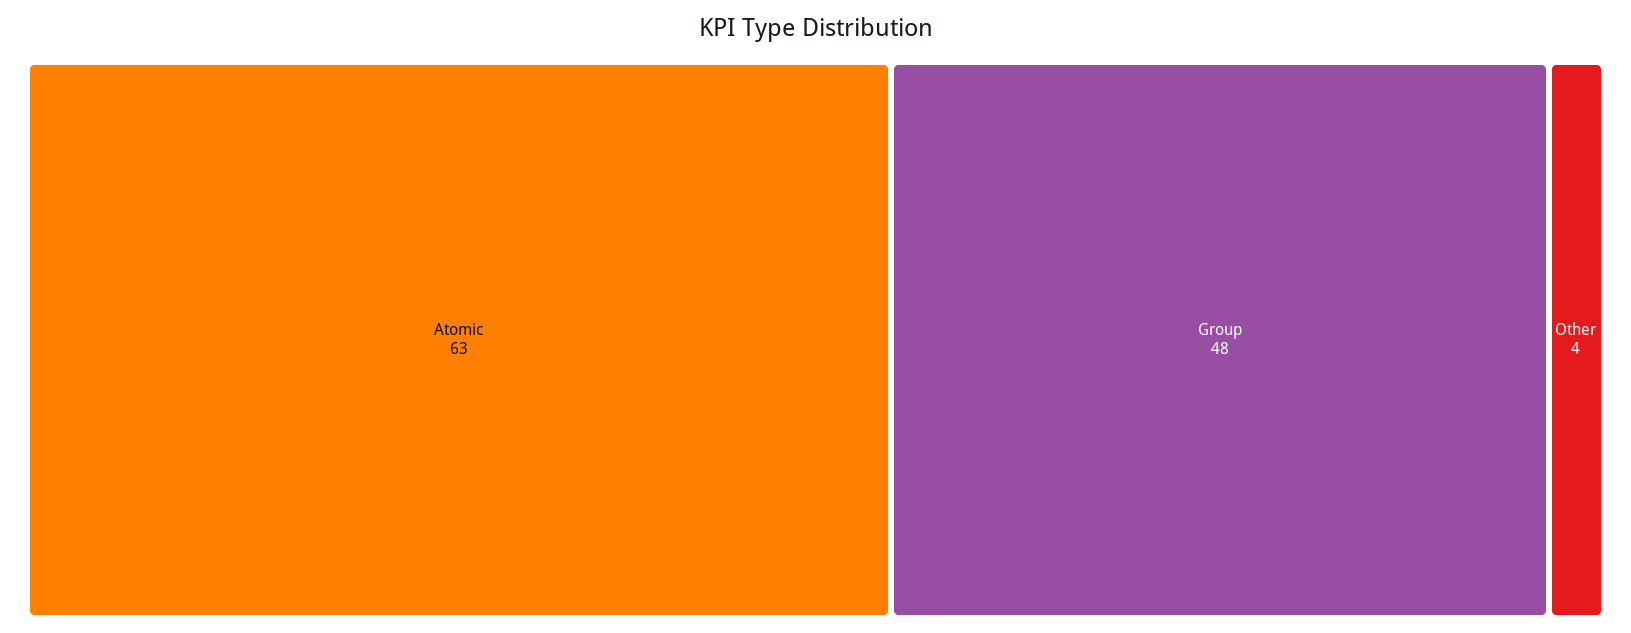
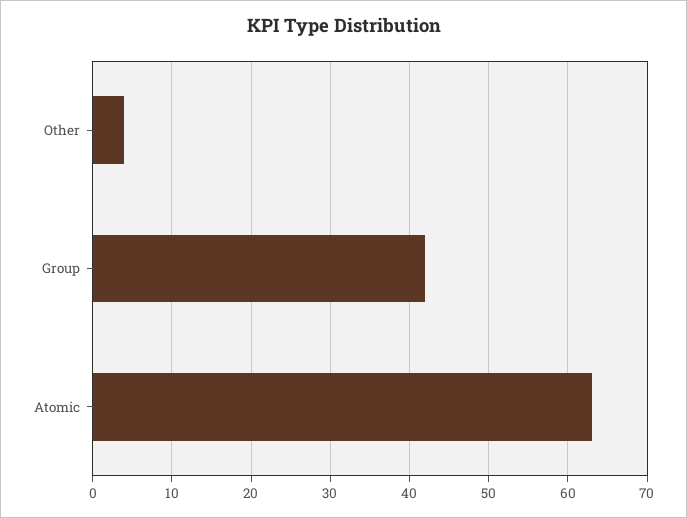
Group: 48 -> 42

